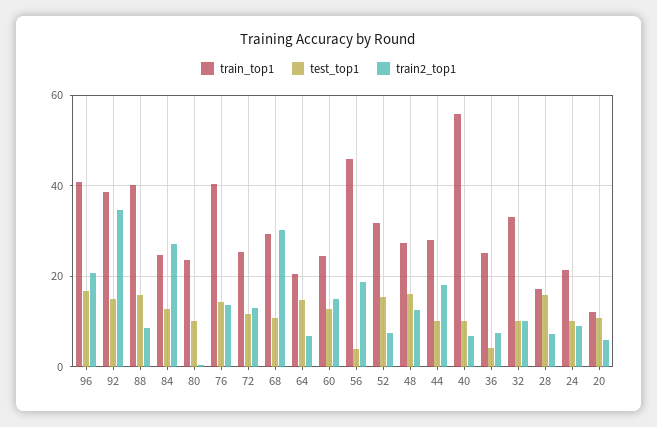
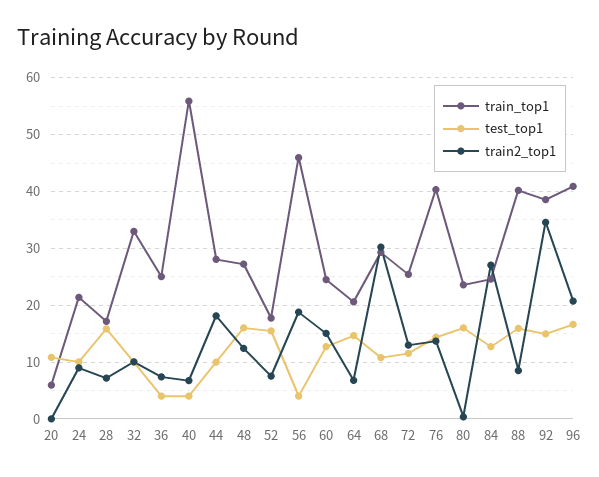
test_top1, 80: 10 -> 16
train_top1, 52: 32 -> 18
test_top1, 40: 10 -> 4
train_top1, 20: 12 -> 6
train2_top1, 20: 6 -> 0

